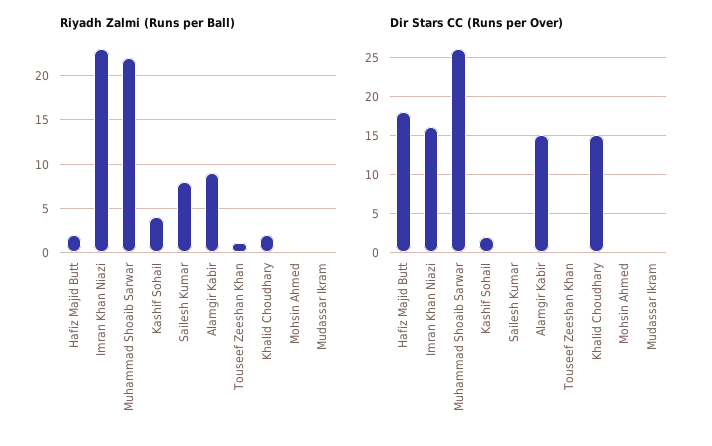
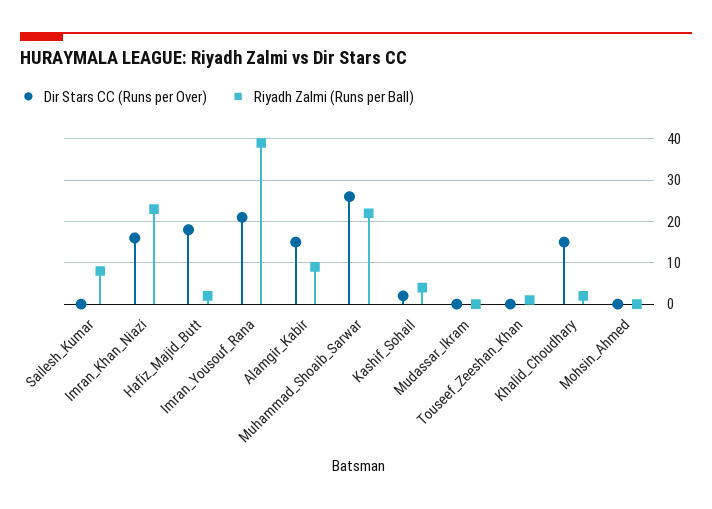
Dir Stars CC (Runs per Over), Imran_Yousouf_Rana: none -> 20
Riyadh Zalmi (Runs per Ball), Imran_Yousouf_Rana: none -> 40

